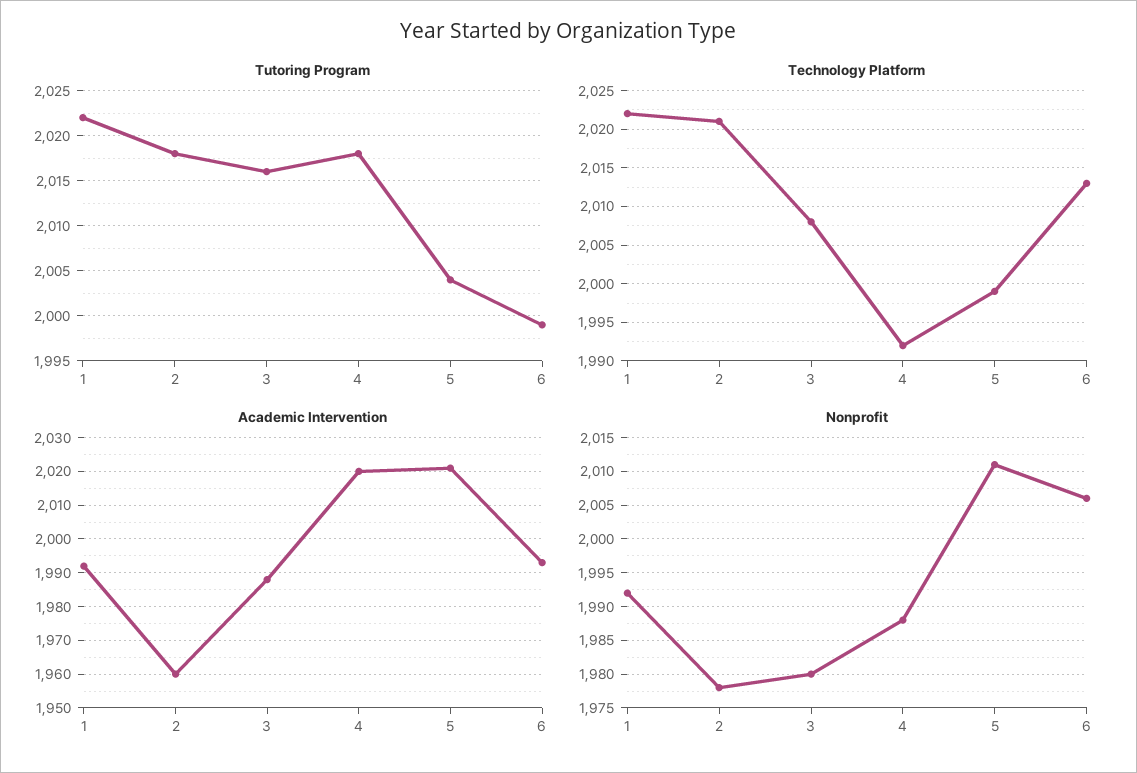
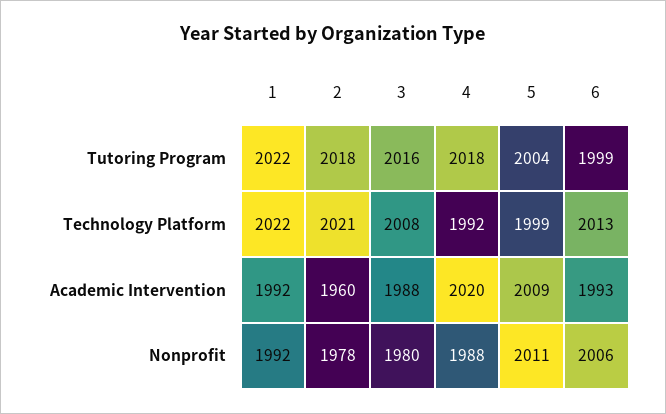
Academic Intervention, 5: 2020 -> 2009

